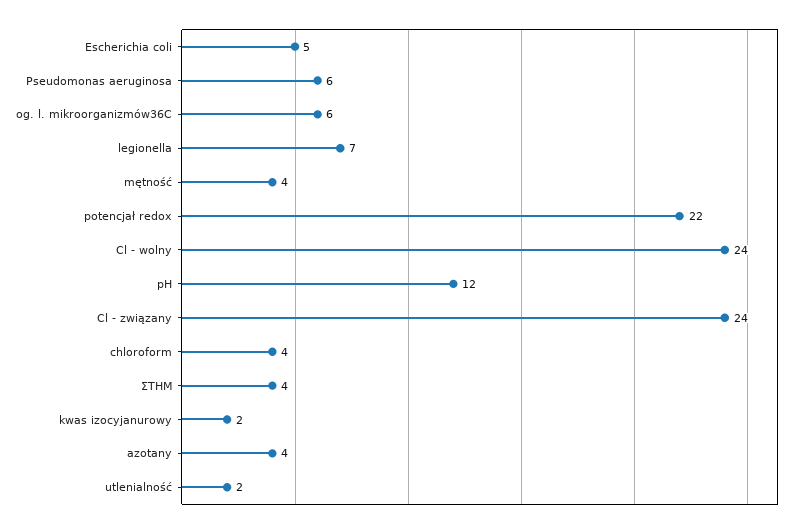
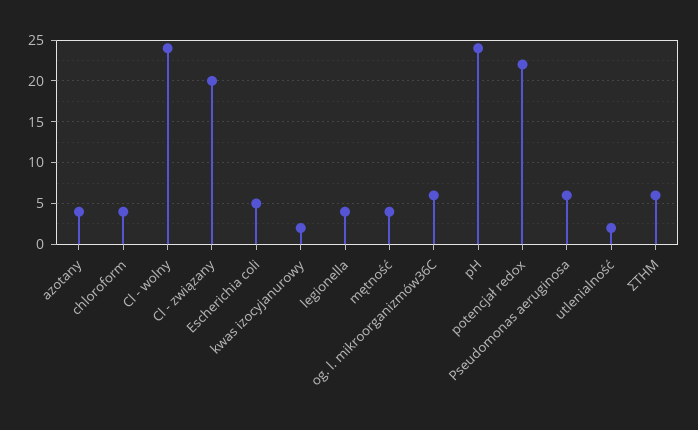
legionella: 7 -> 4
pH: 12 -> 24
Cl - związany: 24 -> 20
ΣTHM: 4 -> 6

